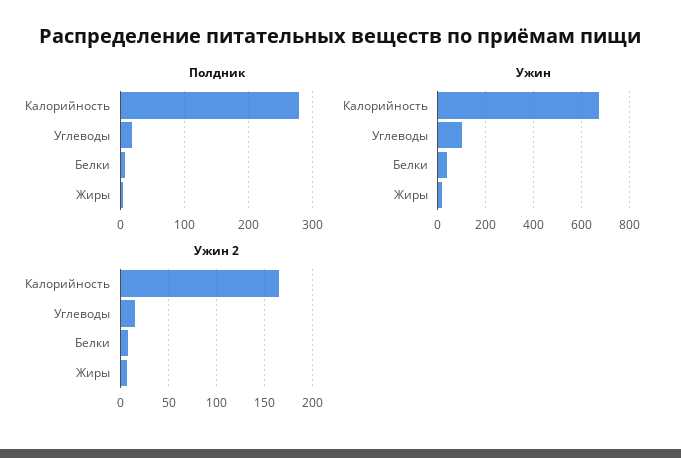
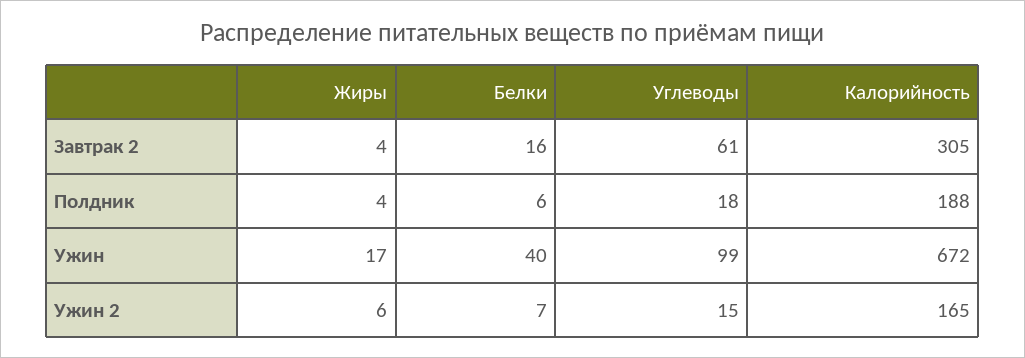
Полдник, Калорийность: 280 -> 188
Завтрак 2, Жиры: none -> 4
Завтрак 2, Белки: none -> 16
Завтрак 2, Углеводы: none -> 61
Завтрак 2, Калорийность: none -> 305

